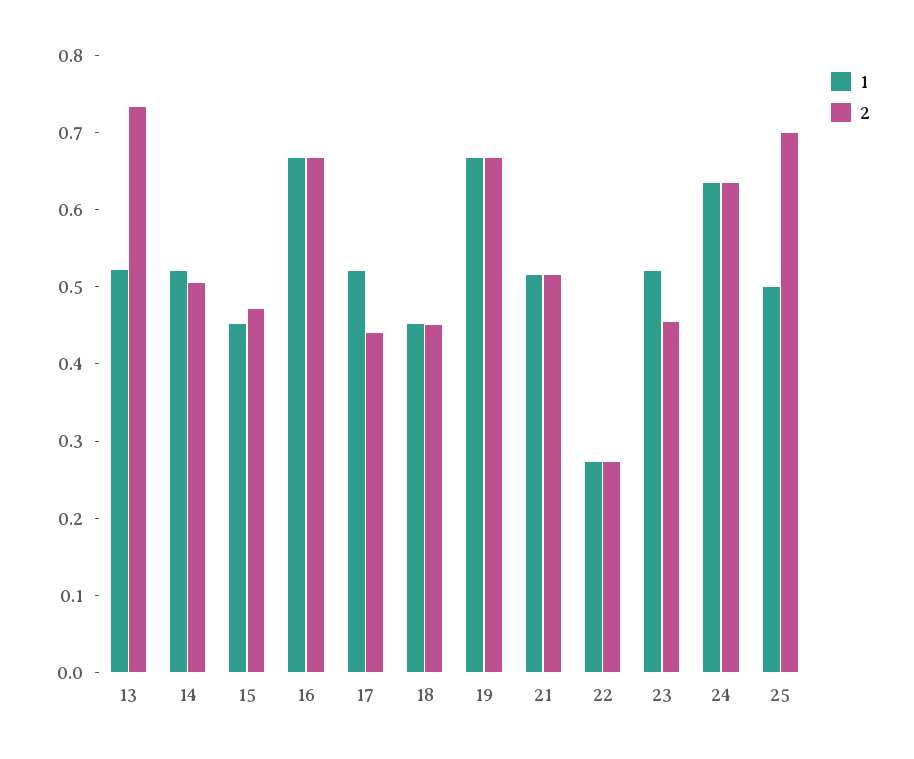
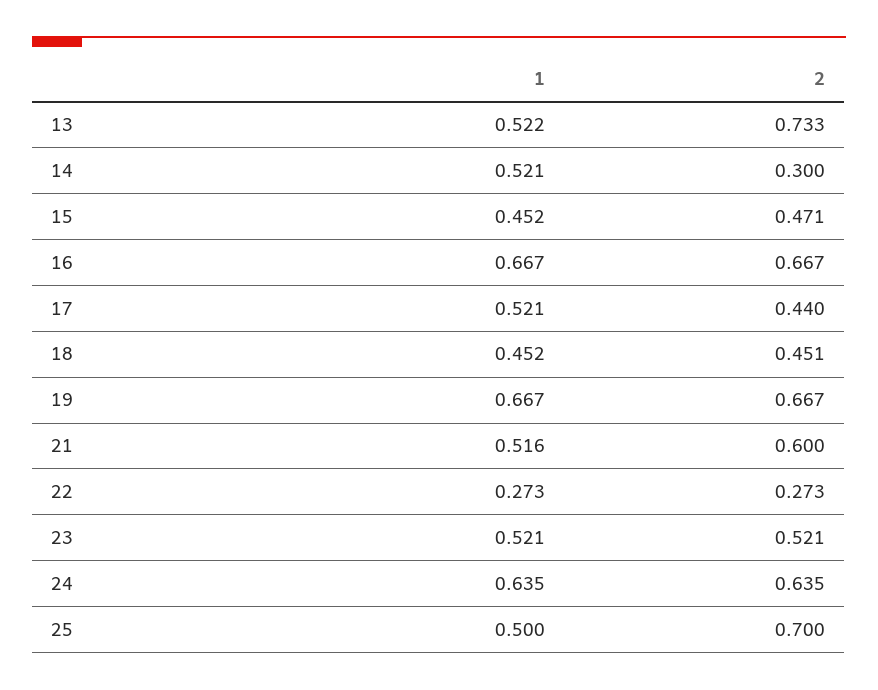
2, 14: 0.5 -> 0.3
2, 21: 0.52 -> 0.6
2, 23: 0.46 -> 0.521

